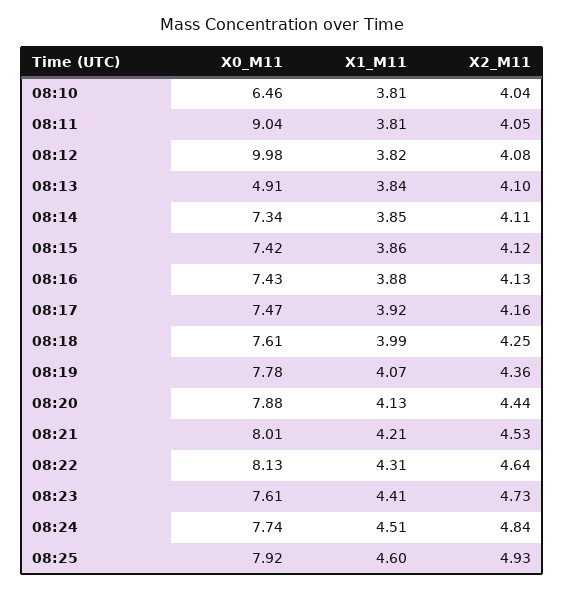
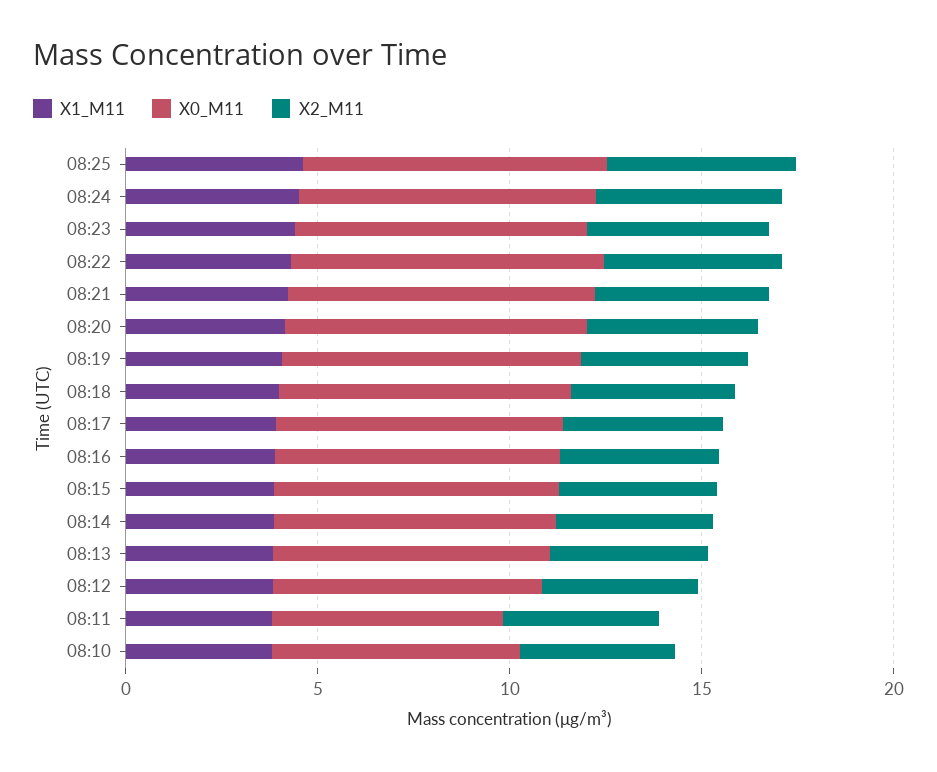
X0_M11, 08:11: 9.04 -> 6
X0_M11, 08:12: 9.98 -> 7
X0_M11, 08:13: 4.91 -> 7

